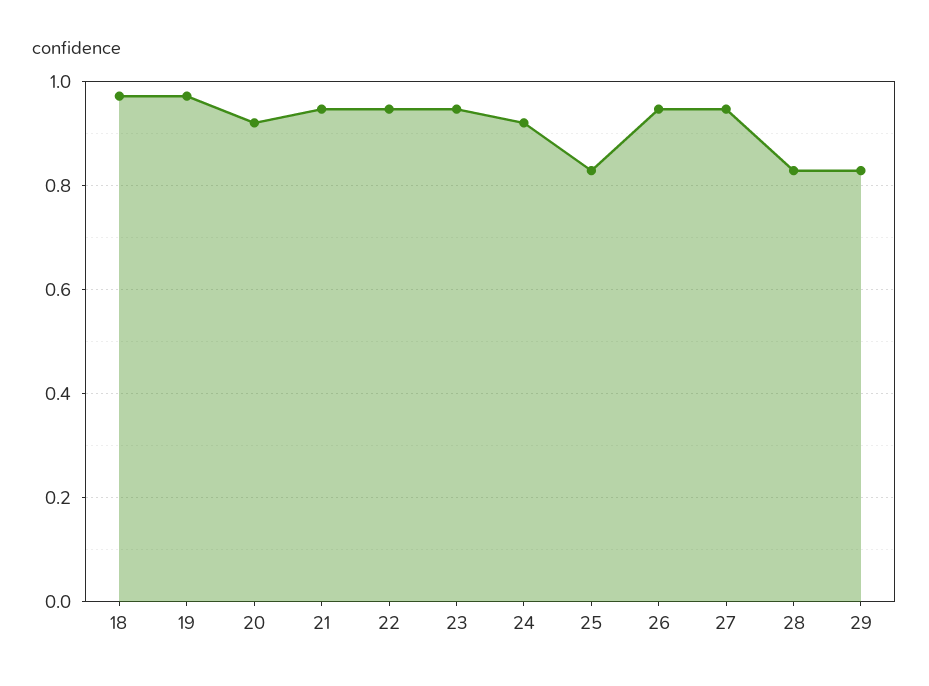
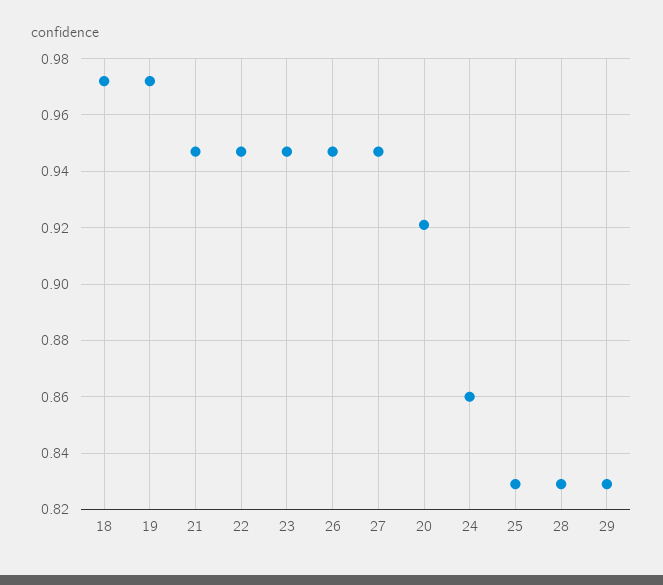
24: 0.92 -> 0.86

